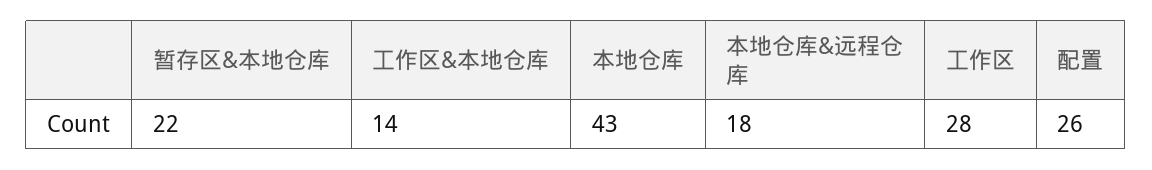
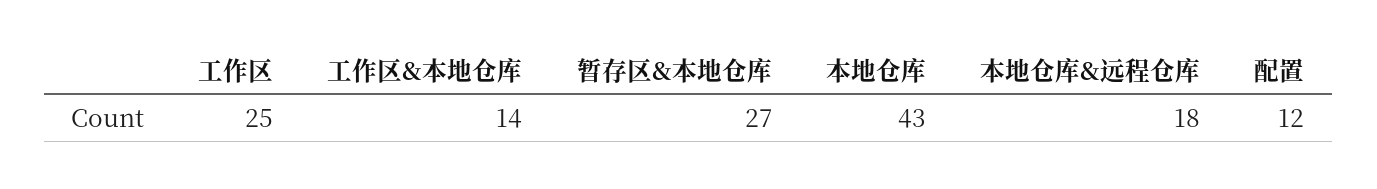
暂存区&本地仓库: 22 -> 27
工作区: 28 -> 25
配置: 26 -> 12

